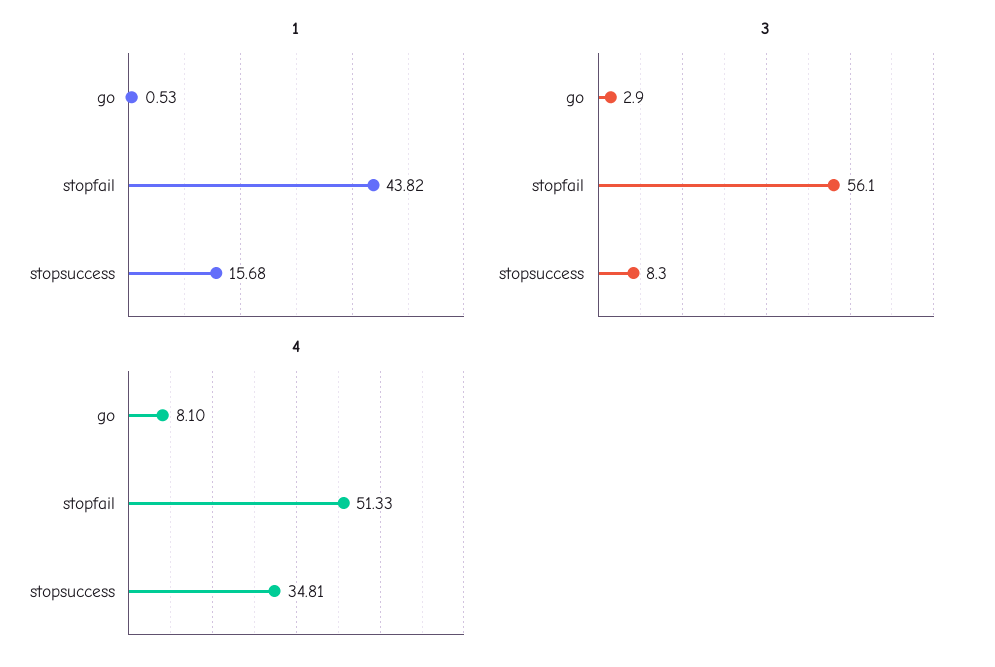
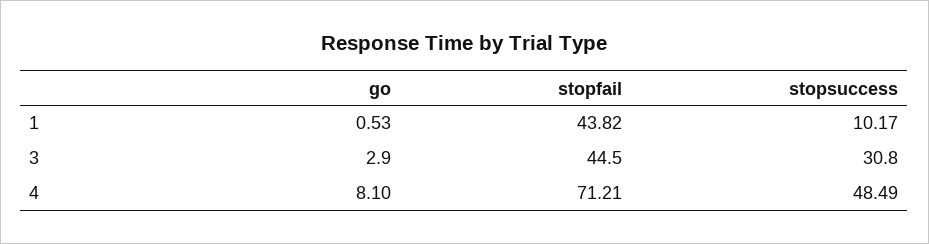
1, stopsuccess: 15.68 -> 10.17
3, stopfail: 56.1 -> 44.5
3, stopsuccess: 8.3 -> 30.8
4, stopfail: 51.33 -> 71.21
4, stopsuccess: 34.81 -> 48.49

